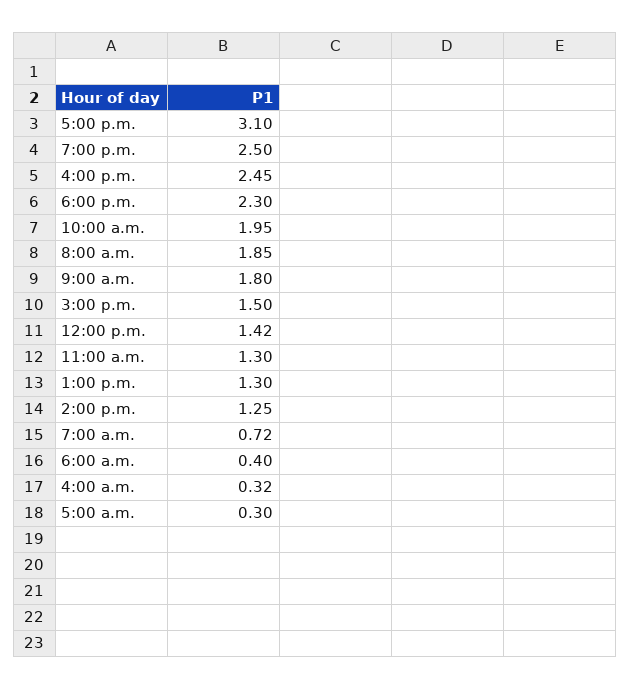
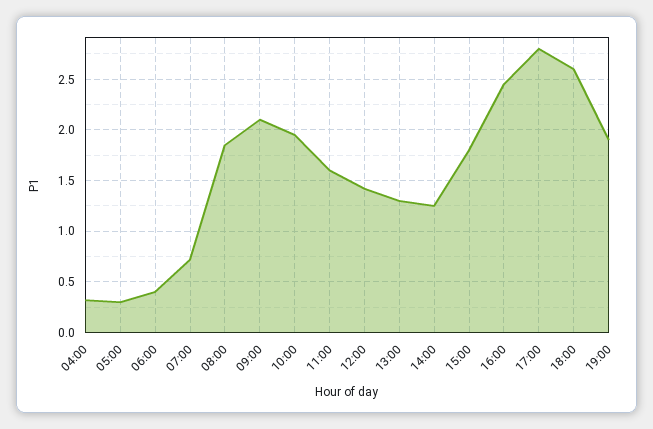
5:00 p.m.: 3.1 -> 2.8
7:00 p.m.: 2.5 -> 1.9
6:00 p.m.: 2.3 -> 2.6
9:00 a.m.: 1.8 -> 2.1
3:00 p.m.: 1.5 -> 1.8
11:00 a.m.: 1.3 -> 1.6

